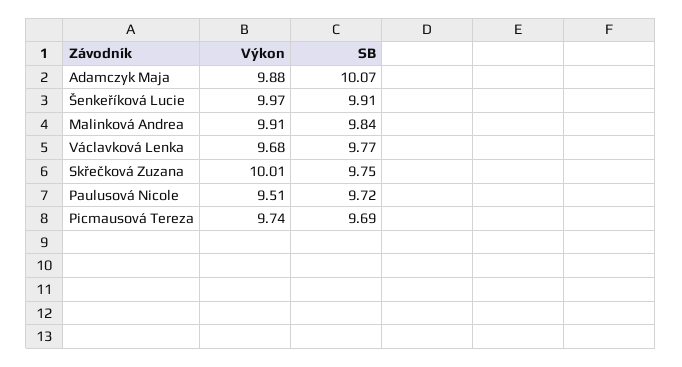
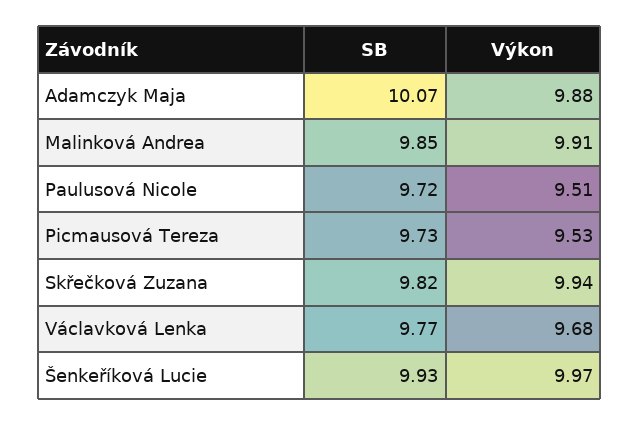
SB, Šenkeříková Lucie: 9.91 -> 9.93
SB, Malinková Andrea: 9.84 -> 9.85
Výkon, Skřečková Zuzana: 10.01 -> 9.94
SB, Skřečková Zuzana: 9.75 -> 9.82
Výkon, Picmausová Tereza: 9.74 -> 9.53
SB, Picmausová Tereza: 9.69 -> 9.73

